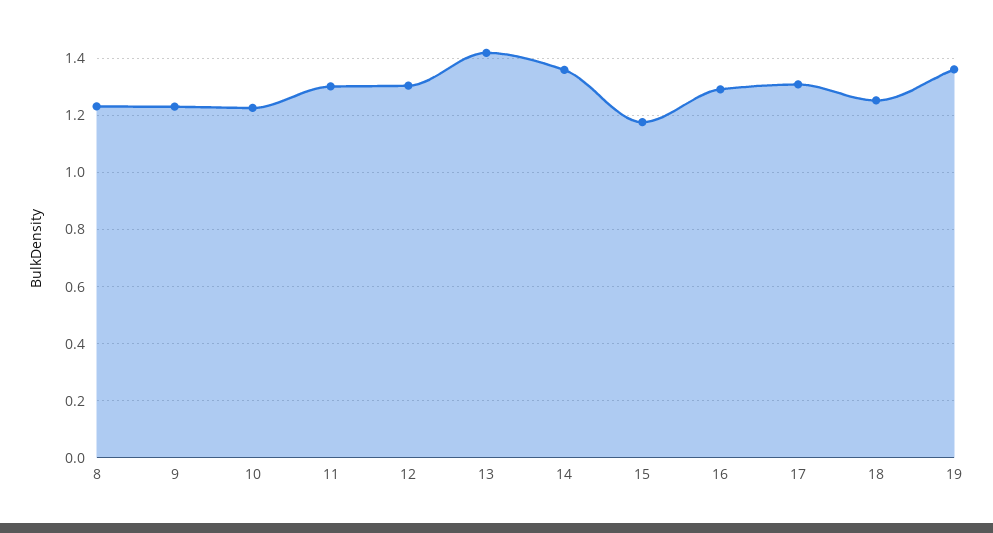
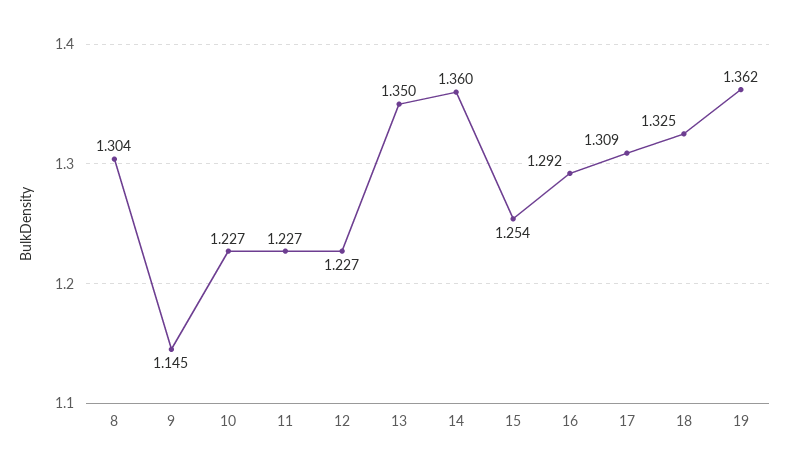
8: 1.225 -> 1.304
9: 1.225 -> 1.145
11: 1.3 -> 1.227
12: 1.3 -> 1.227
13: 1.425 -> 1.35
15: 1.175 -> 1.254
18: 1.25 -> 1.325

